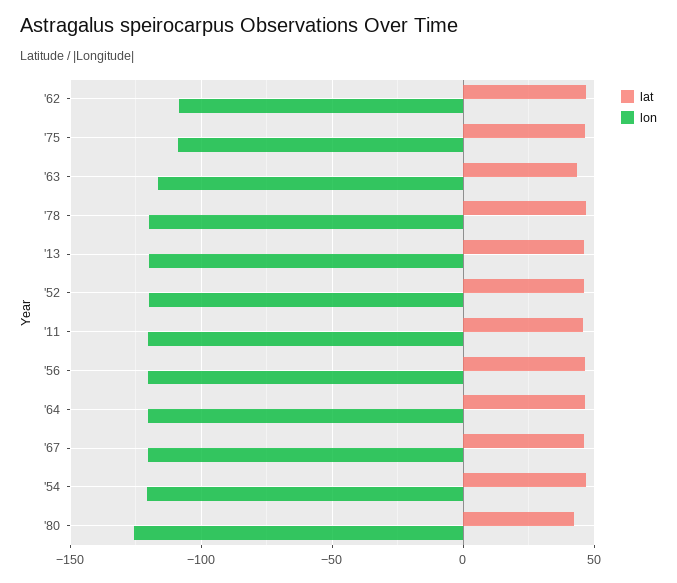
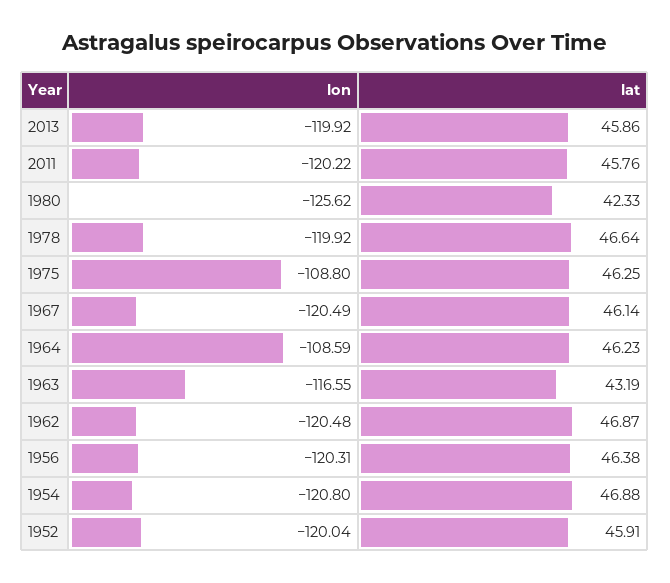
lon, '62: -110 -> -120.48
lon, '64: -120 -> -108.59

